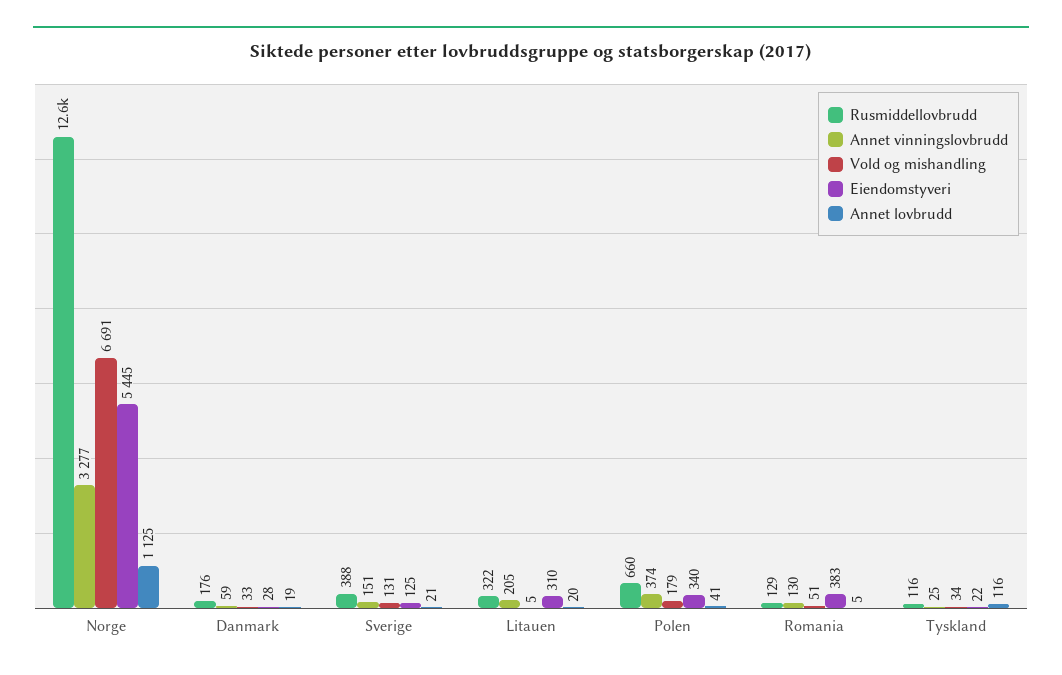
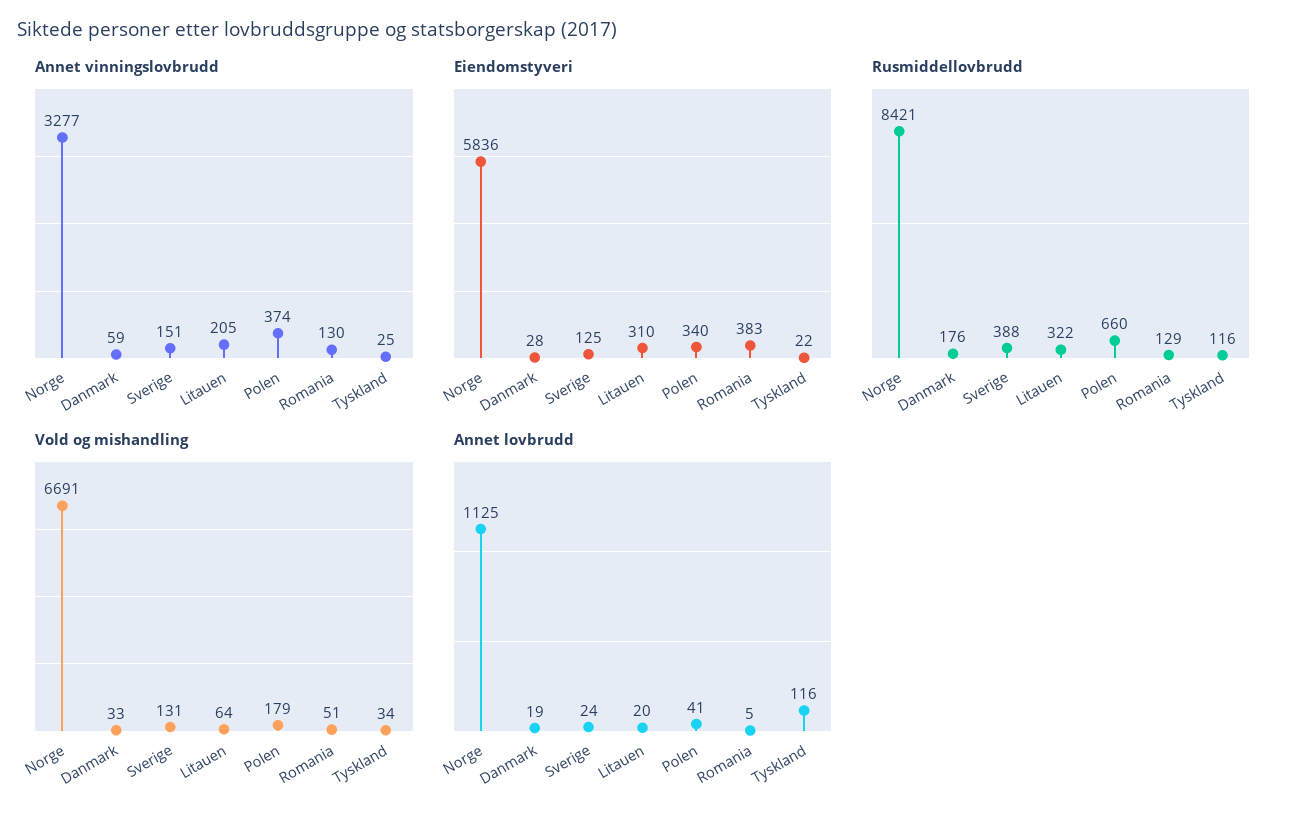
Rusmiddellovbrudd, Norge: 12600 -> 8421
Eiendomstyveri, Norge: 5445 -> 5836
Annet lovbrudd, Sverige: 21 -> 24
Vold og mishandling, Litauen: 5 -> 64

